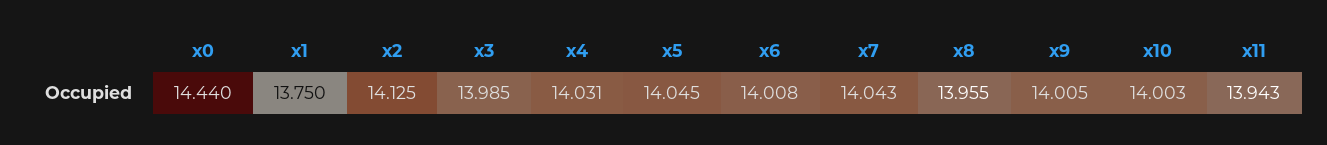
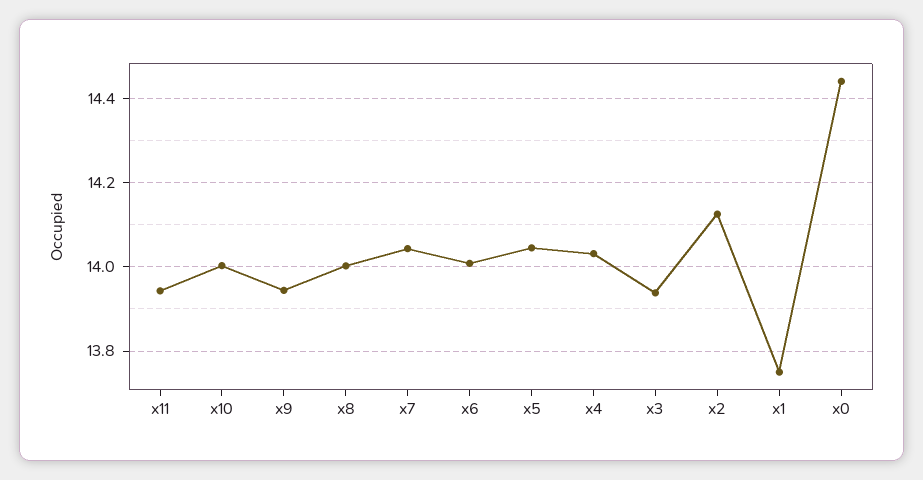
x3: 13.985 -> 13.94
x8: 13.955 -> 14
x9: 14.005 -> 13.94

